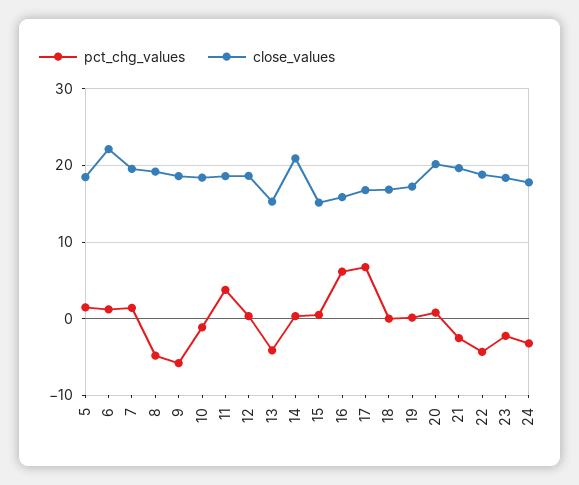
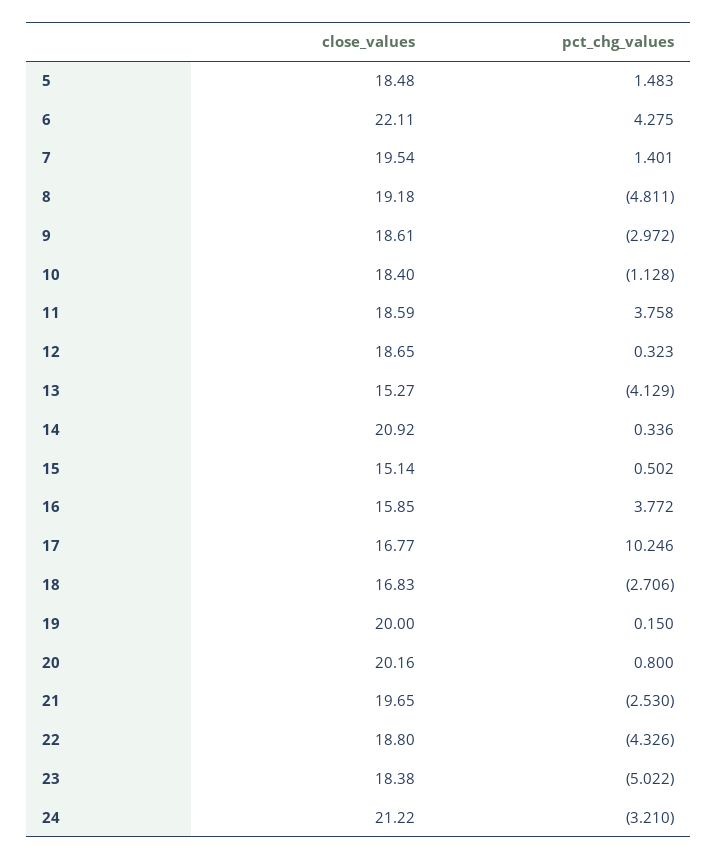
pct_chg_values, 6: 1 -> 4.275
pct_chg_values, 9: -6 -> -2.972
pct_chg_values, 16: 6 -> 3.772
pct_chg_values, 17: 7 -> 10.246
pct_chg_values, 18: 0 -> -2.706
close_values, 19: 17 -> 20
pct_chg_values, 23: -2 -> -5.022
close_values, 24: 18 -> 21.22

